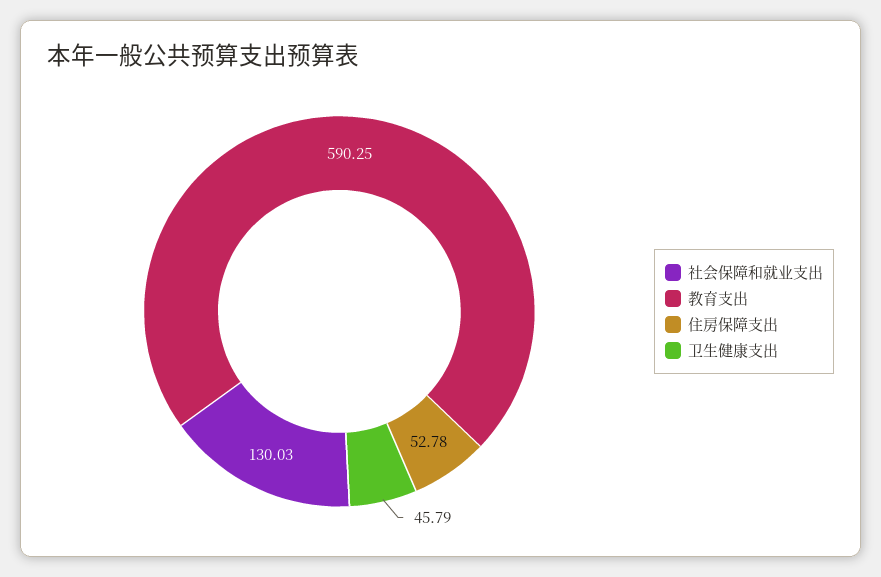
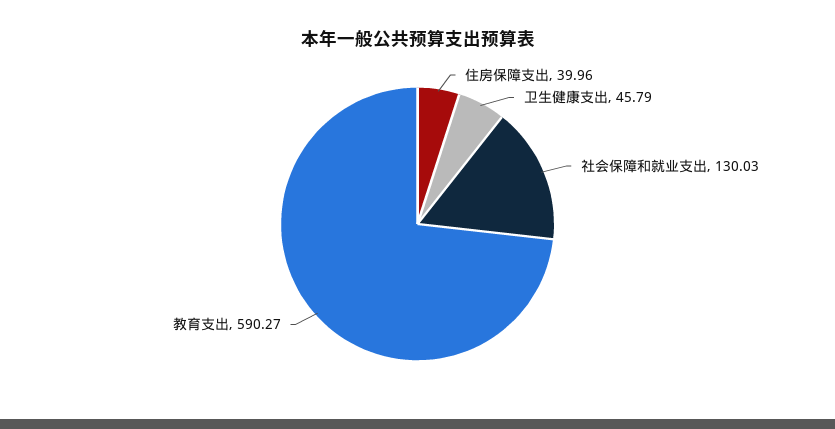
教育支出: 590.25 -> 590.27
住房保障支出: 52.78 -> 39.96

